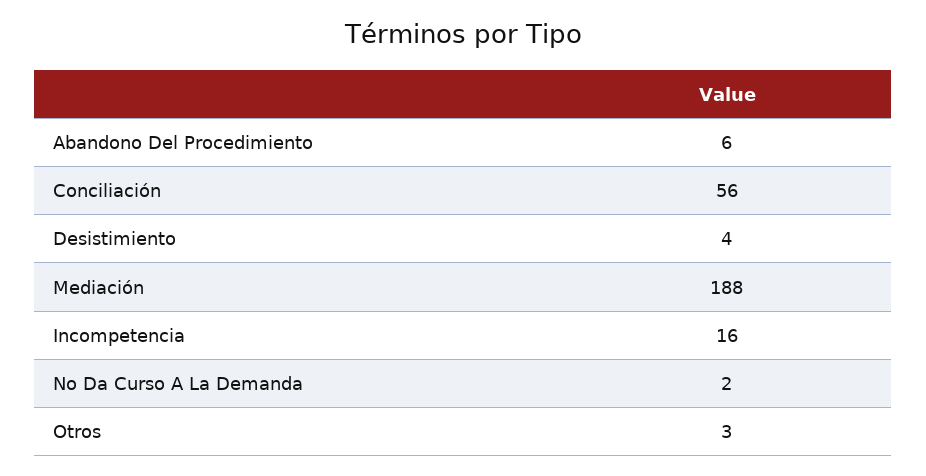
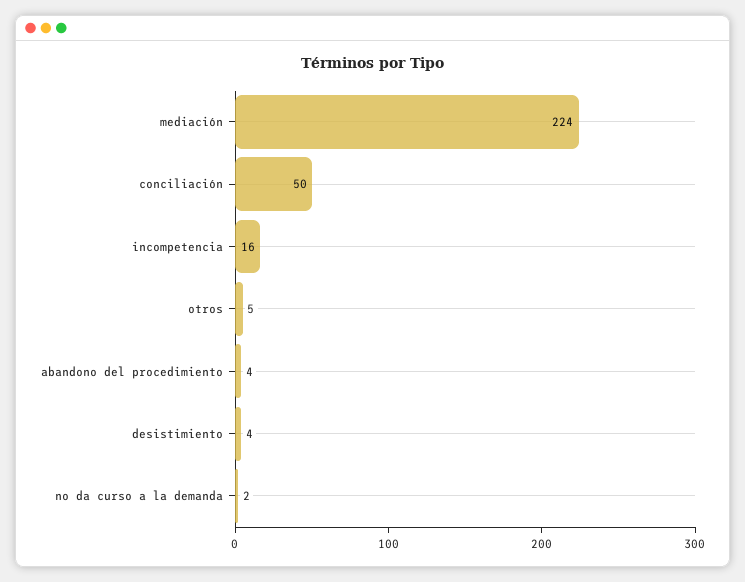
Abandono Del Procedimiento: 6 -> 4
Conciliación: 56 -> 50
Mediación: 188 -> 224
Otros: 3 -> 5

